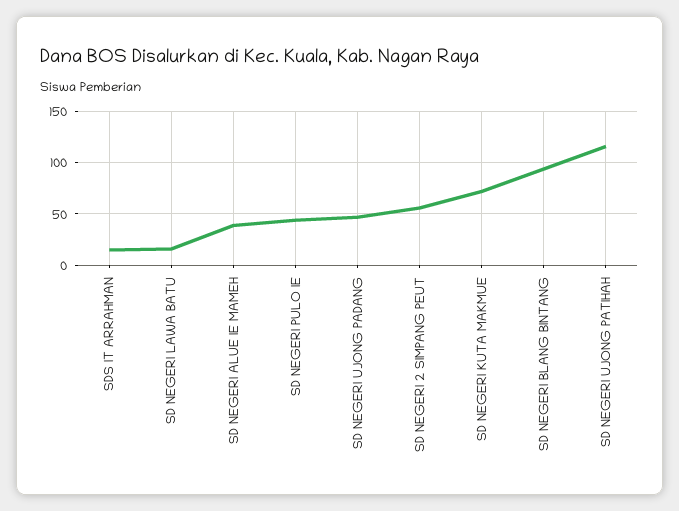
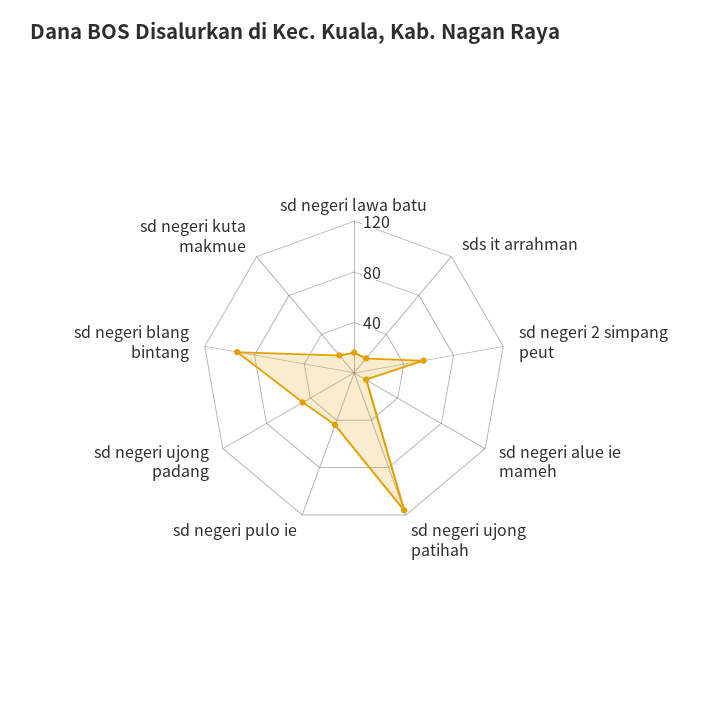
SD NEGERI ALUE IE MAMEH: 40 -> 10
SD NEGERI KUTA MAKMUE: 70 -> 20

